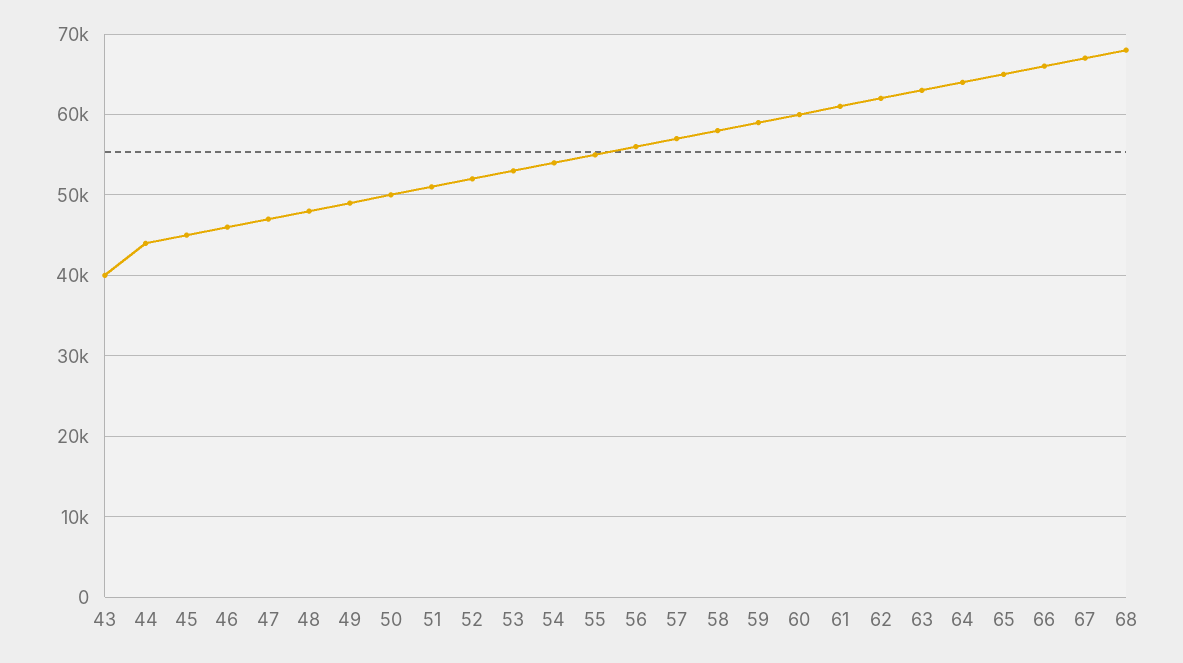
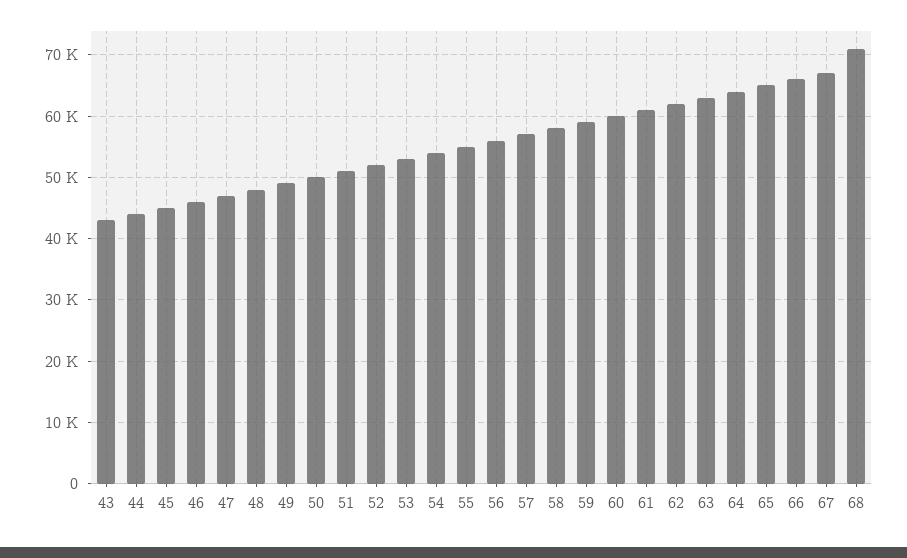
43: 40000 -> 43000
68: 68000 -> 71000

